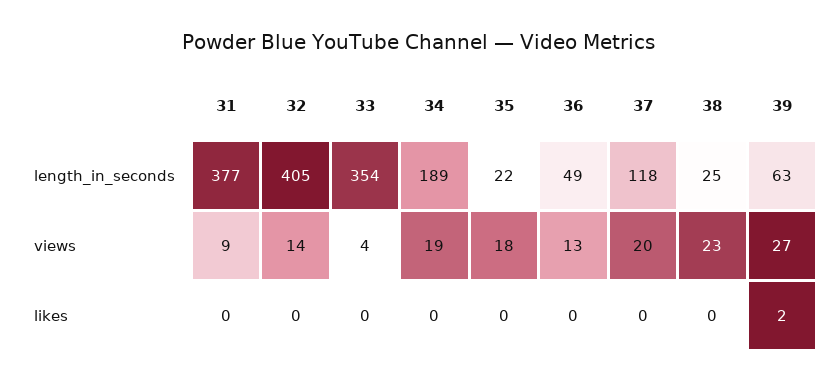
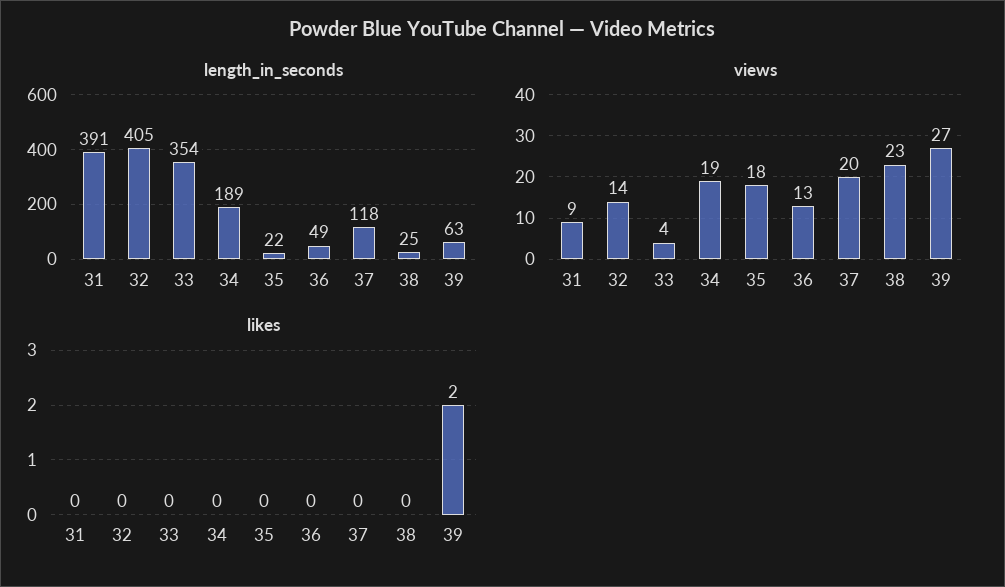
length_in_seconds, 31: 377 -> 391

